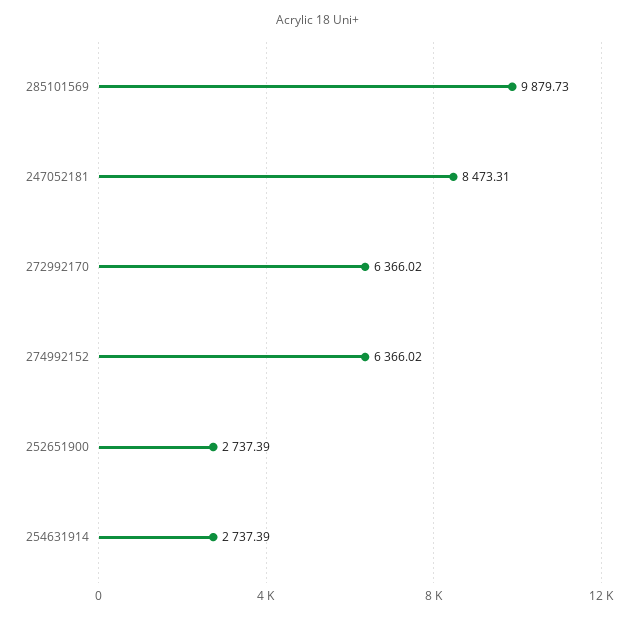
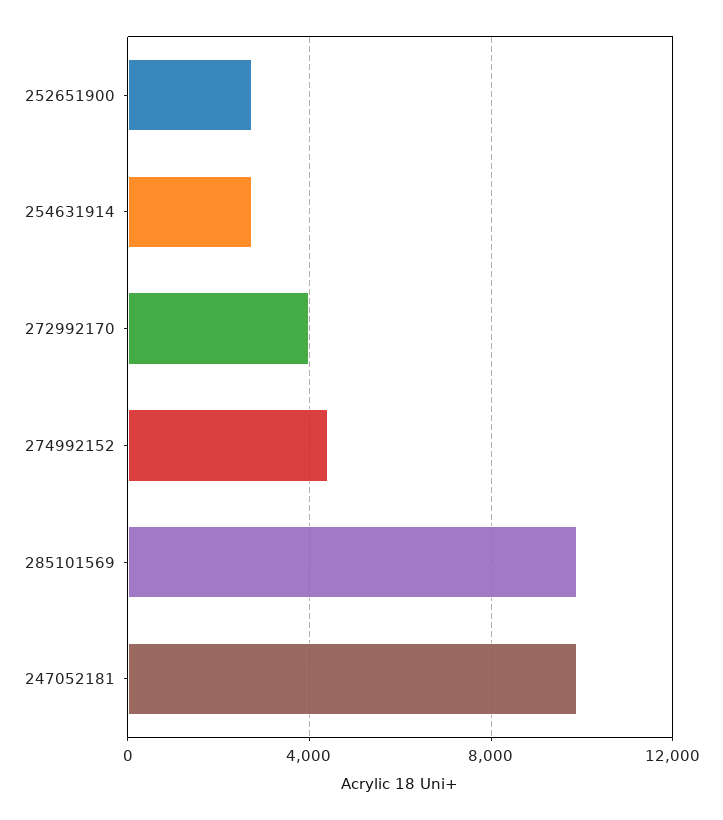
247052181: 8473.31 -> 10000
272992170: 6366.02 -> 4000
274992152: 6366.02 -> 4500

